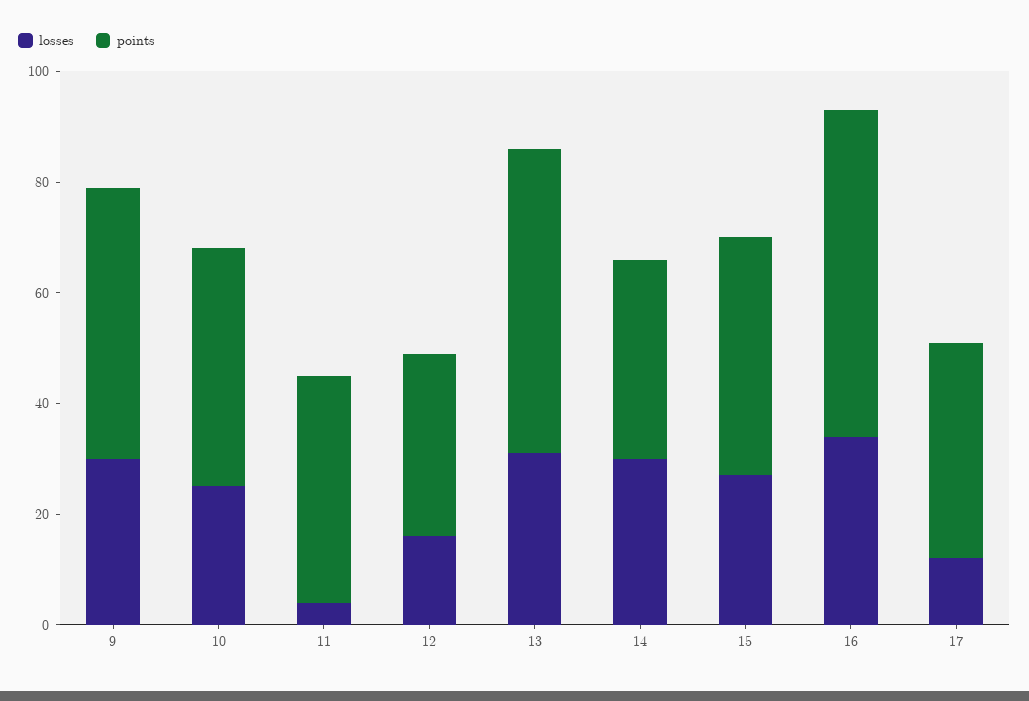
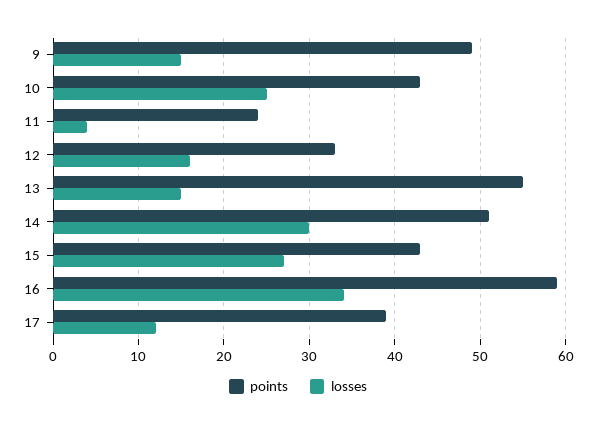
losses, 9: 30 -> 15
points, 11: 40 -> 24
losses, 13: 30 -> 15
points, 14: 35 -> 51

